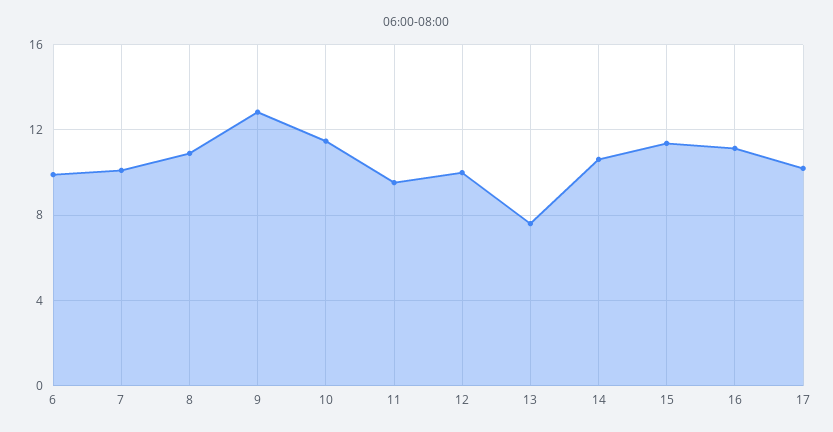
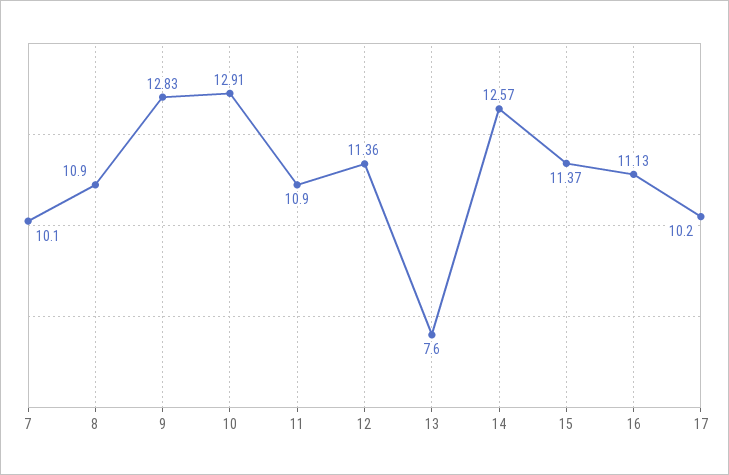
6: 10 -> none
10: 11.5 -> 12.91
11: 9.5 -> 10.9
12: 10 -> 11.36
14: 10.5 -> 12.57

